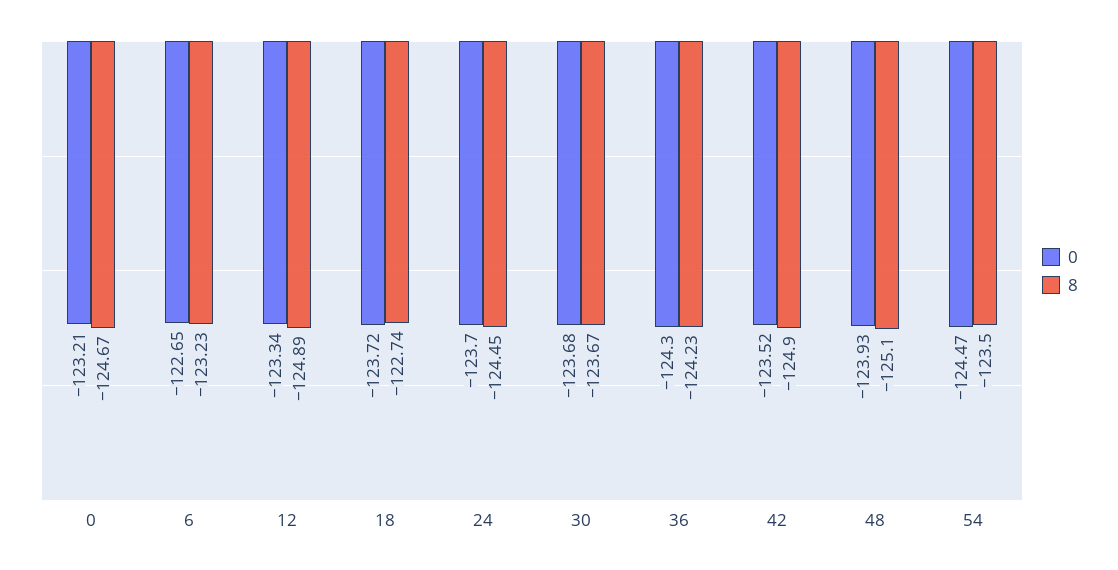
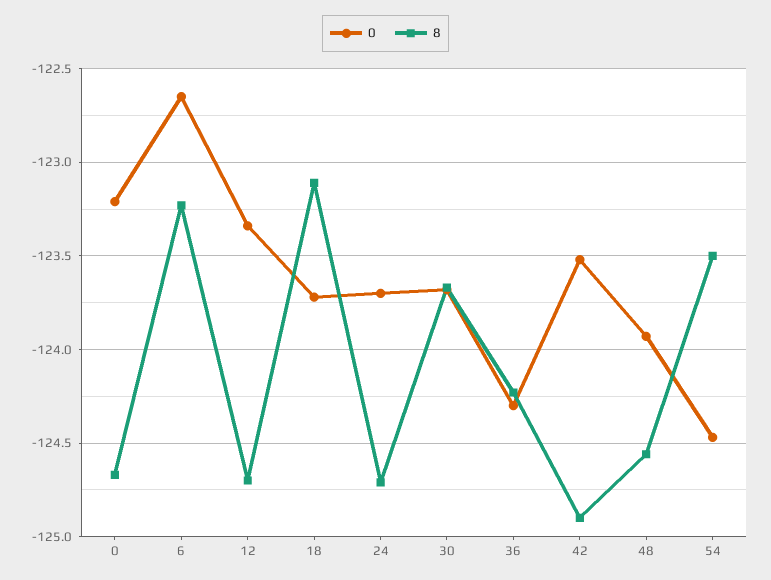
8, 12: -124.89 -> -124.7
8, 18: -122.74 -> -123.1
8, 24: -124.45 -> -124.7
8, 48: -125.1 -> -124.55

